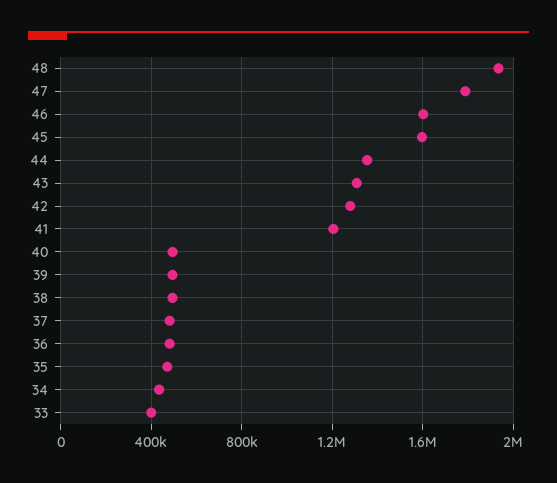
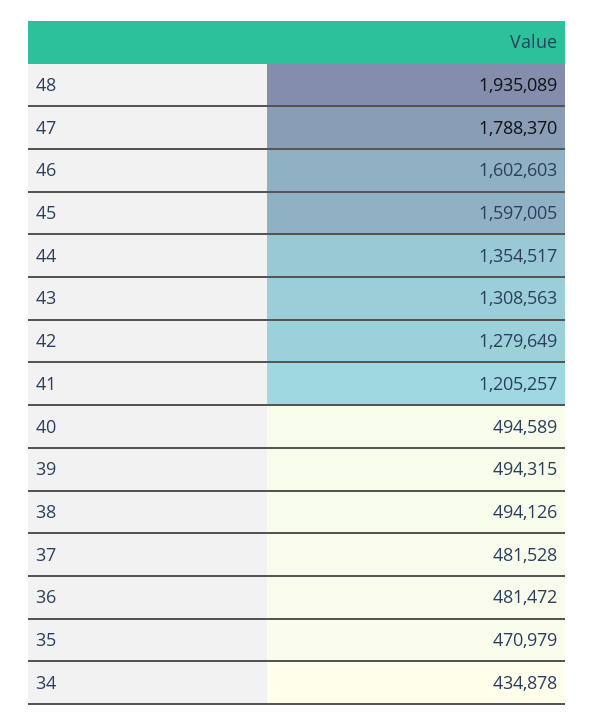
33: 400000 -> none

